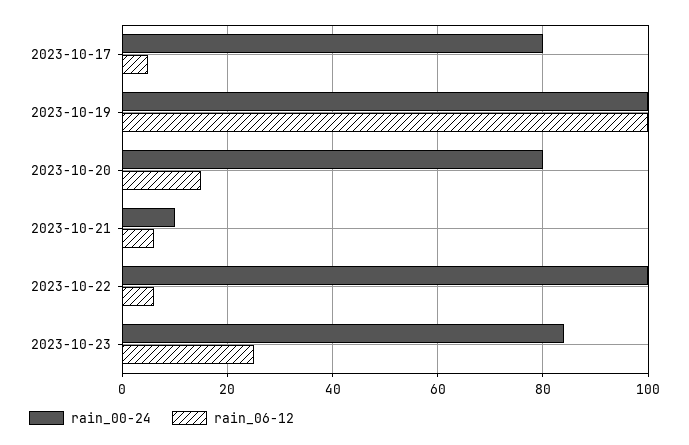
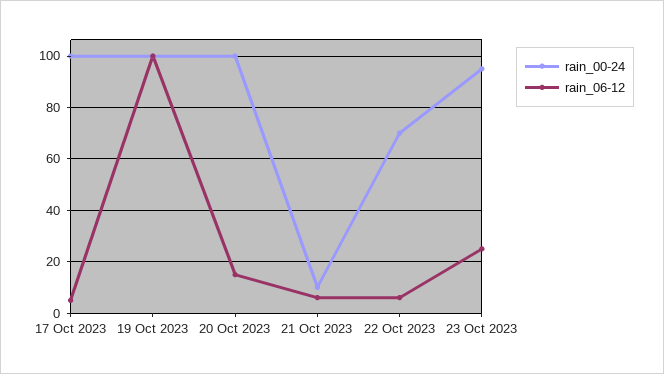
rain_00-24, 2023-10-17: 80 -> 100
rain_00-24, 2023-10-20: 80 -> 100
rain_00-24, 2023-10-22: 100 -> 70
rain_00-24, 2023-10-23: 85 -> 95

